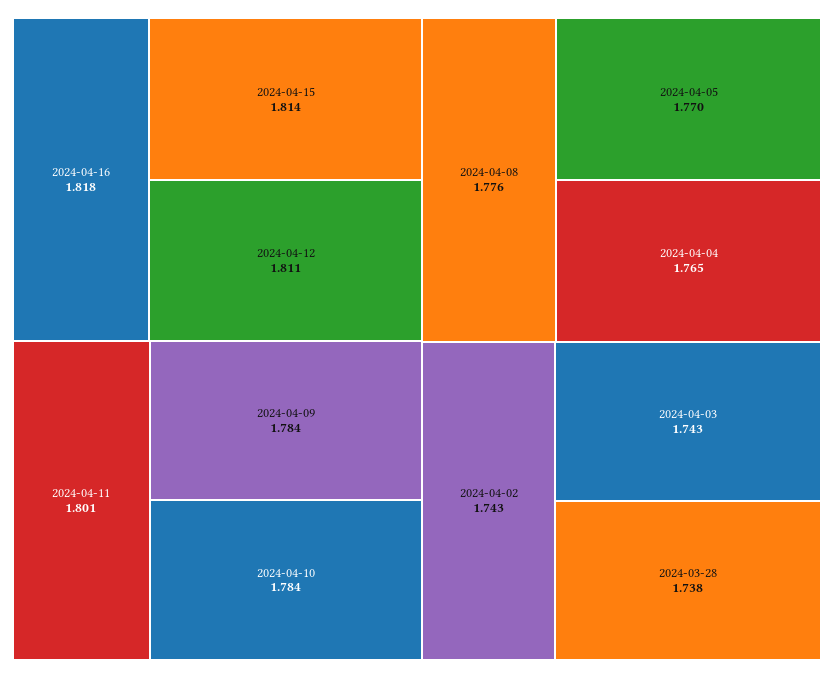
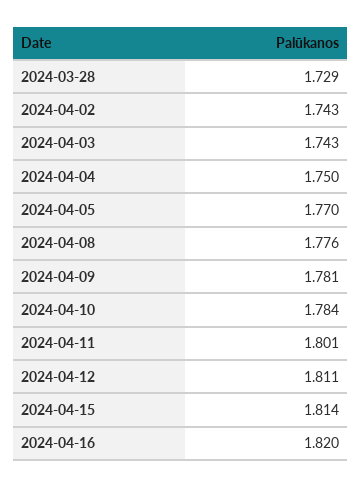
2024-04-16: 1.818 -> 1.82
2024-04-09: 1.784 -> 1.781
2024-04-04: 1.765 -> 1.75
2024-03-28: 1.738 -> 1.729

